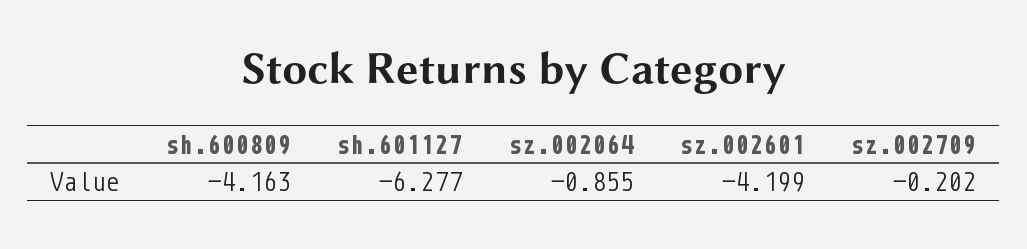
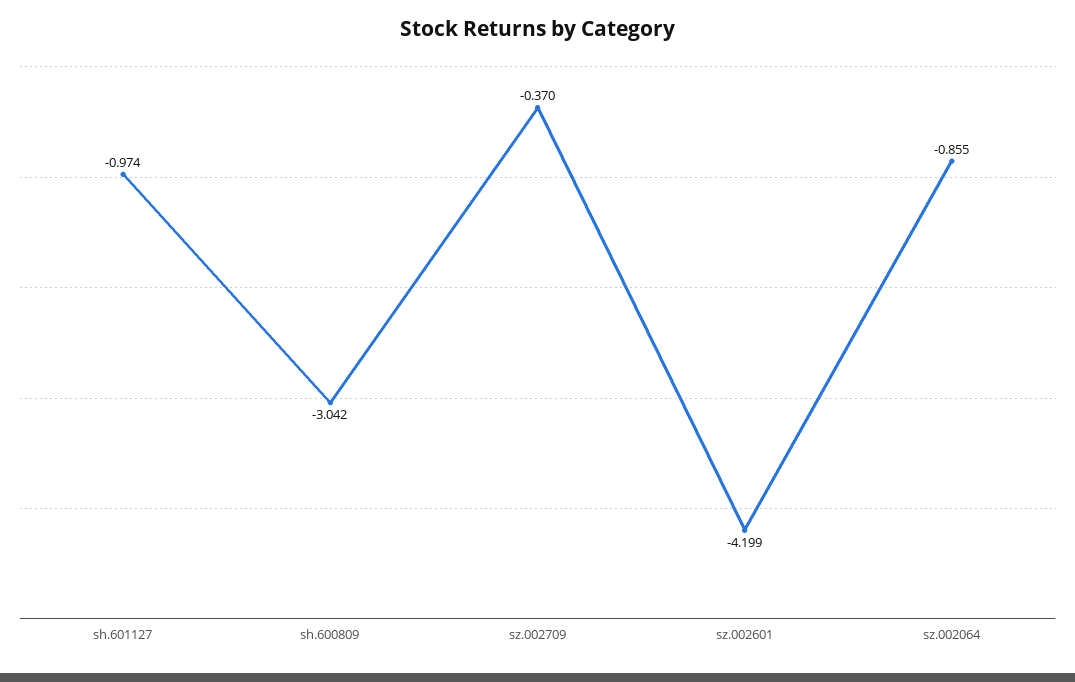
sh.600809: -4.163 -> -3.042
sh.601127: -6.277 -> -0.974
sz.002709: -0.202 -> -0.37

